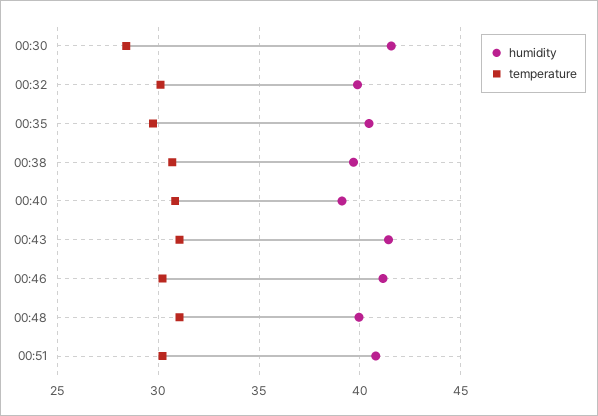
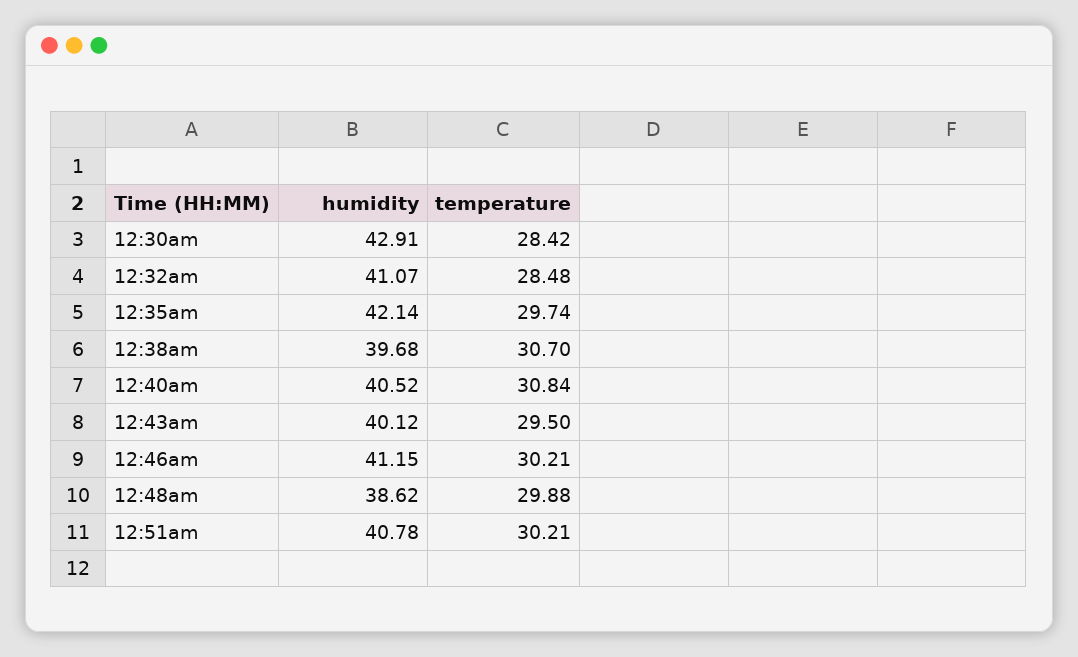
humidity, 00:30: 41.5 -> 42.91
humidity, 00:32: 40 -> 41.07
temperature, 00:32: 30 -> 28.48
humidity, 00:35: 40.5 -> 42.14
humidity, 00:40: 39 -> 40.52
humidity, 00:43: 41.5 -> 40.12
temperature, 00:43: 31 -> 29.5
humidity, 00:48: 40 -> 38.62
temperature, 00:48: 31 -> 29.88

